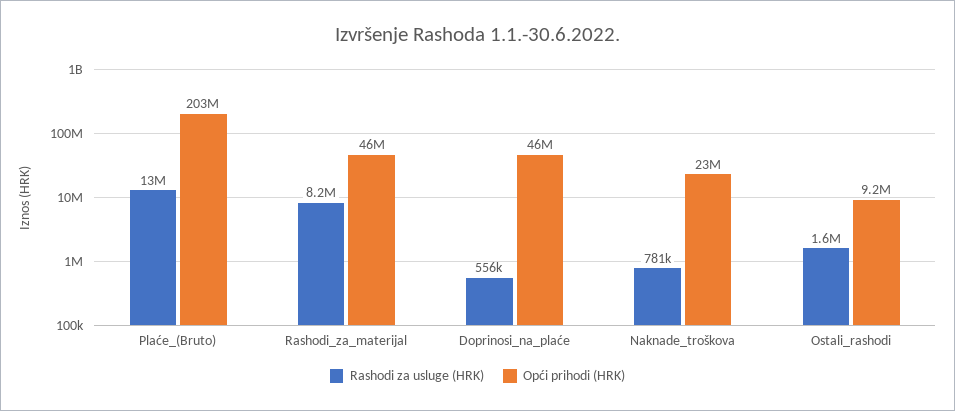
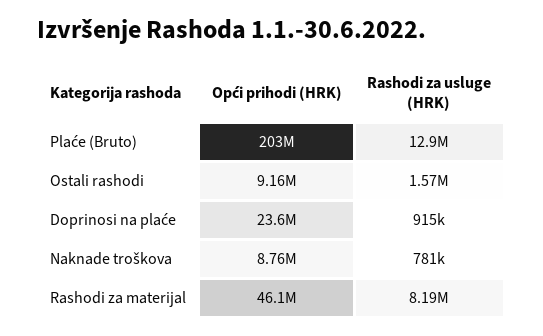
Rashodi za usluge (HRK), Doprinosi_na_plaće: 556000 -> 915000
Opći prihodi (HRK), Doprinosi_na_plaće: 46000000 -> 23600000
Opći prihodi (HRK), Naknade_troškova: 23000000 -> 8760000

